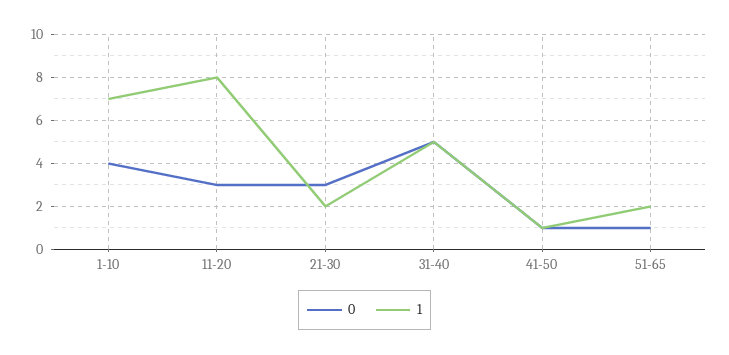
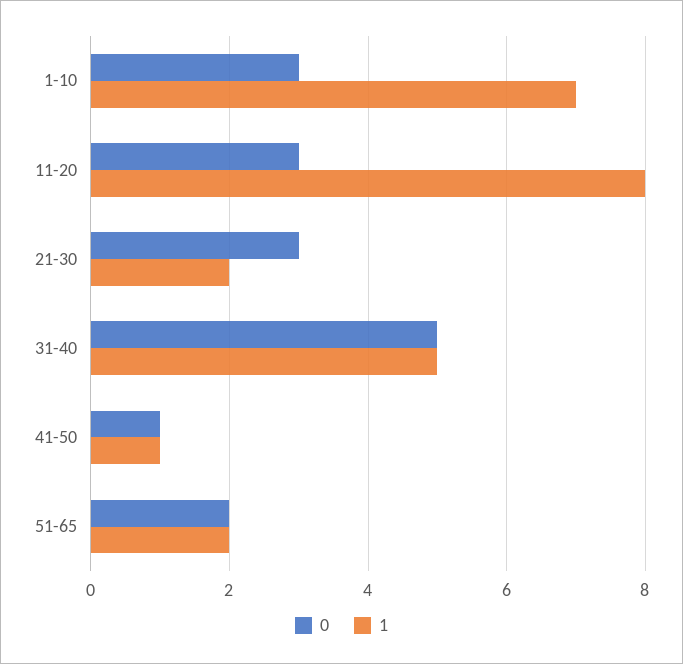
0, 1-10: 4 -> 3
0, 51-65: 1 -> 2

